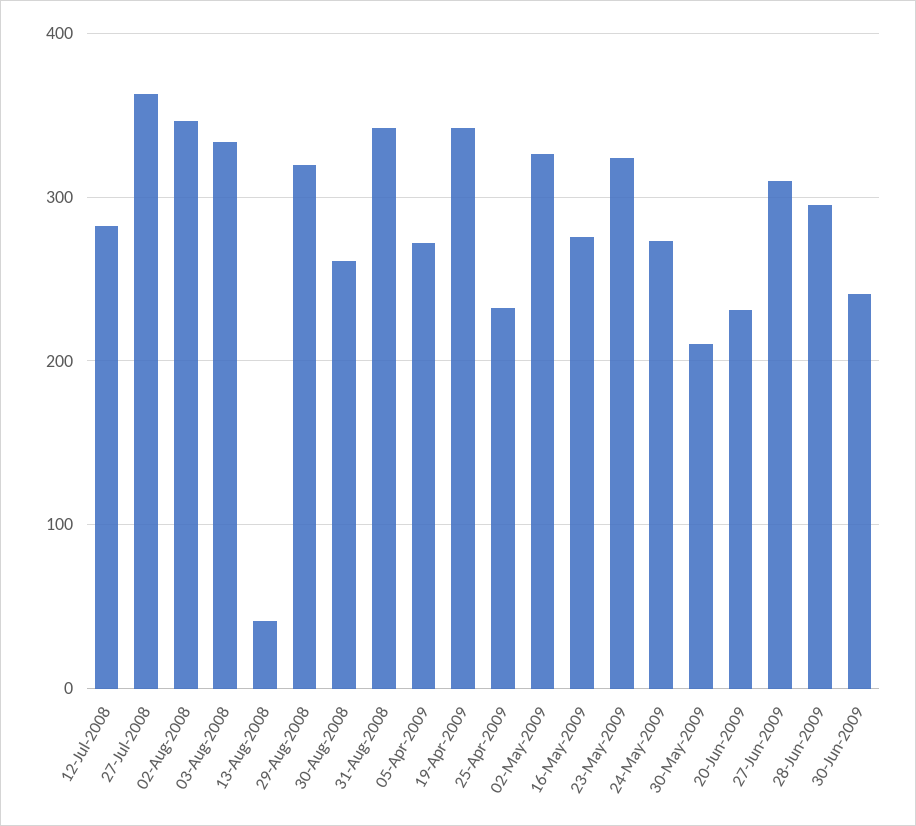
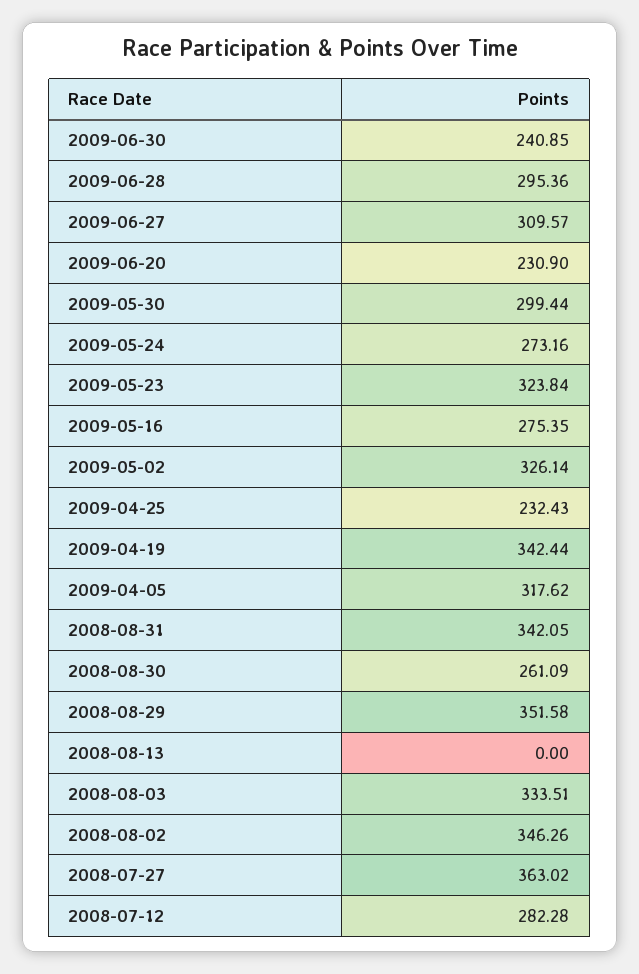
13-Aug-2008: 40 -> 0
29-Aug-2008: 320 -> 351.58
05-Apr-2009: 270 -> 317.62
30-May-2009: 210 -> 299.44

